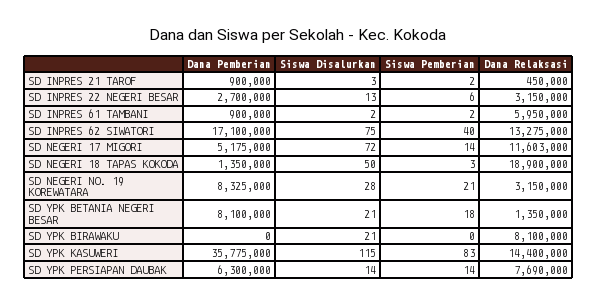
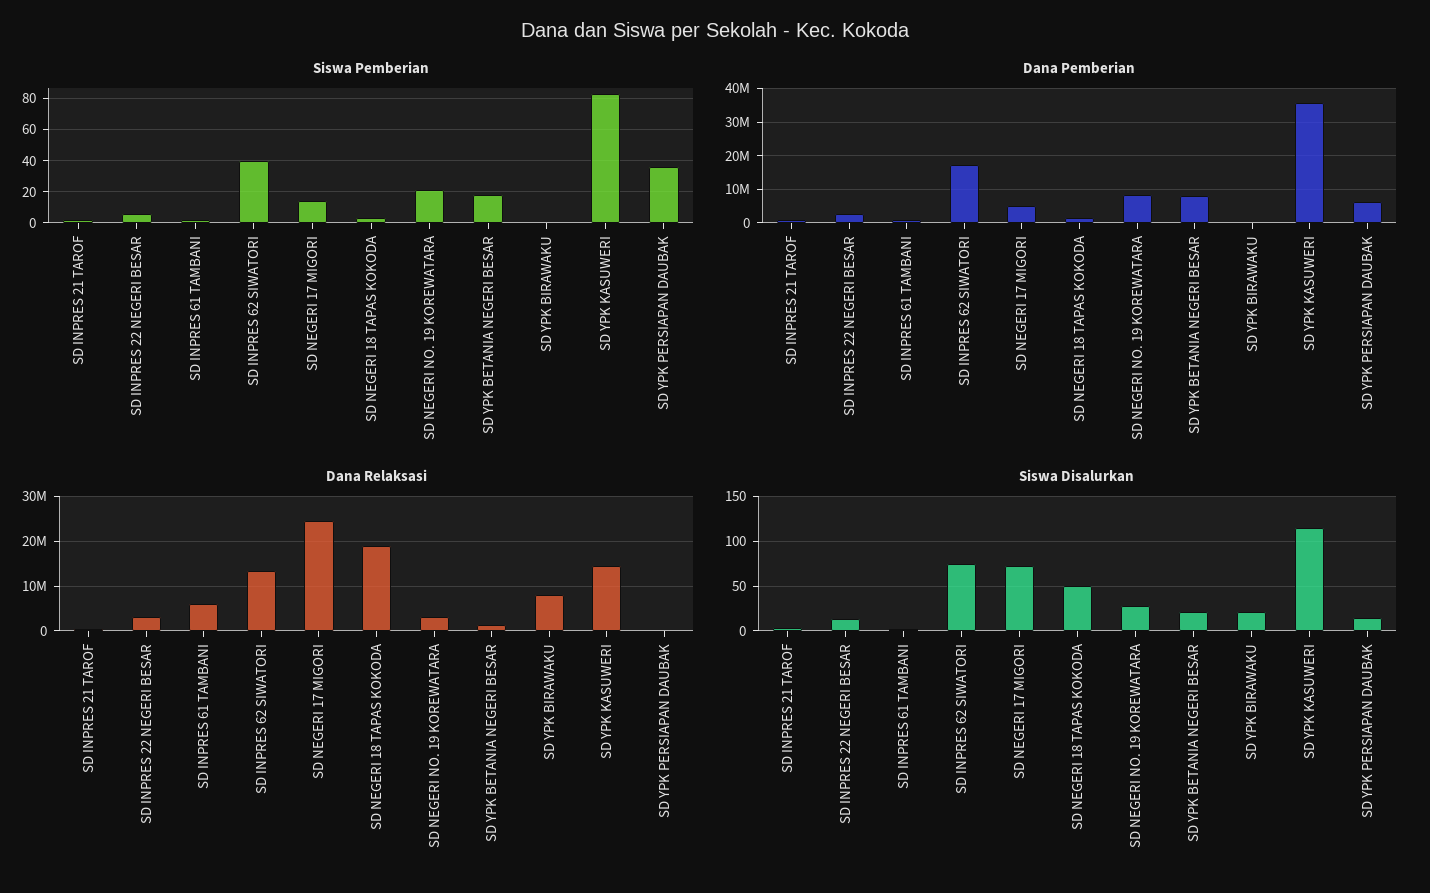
Dana Relaksasi, SD NEGERI 17 MIGORI: 11603000 -> 24000000
Siswa Pemberian, SD YPK PERSIAPAN DAUBAK: 14 -> 35
Dana Relaksasi, SD YPK PERSIAPAN DAUBAK: 7690000 -> 0

